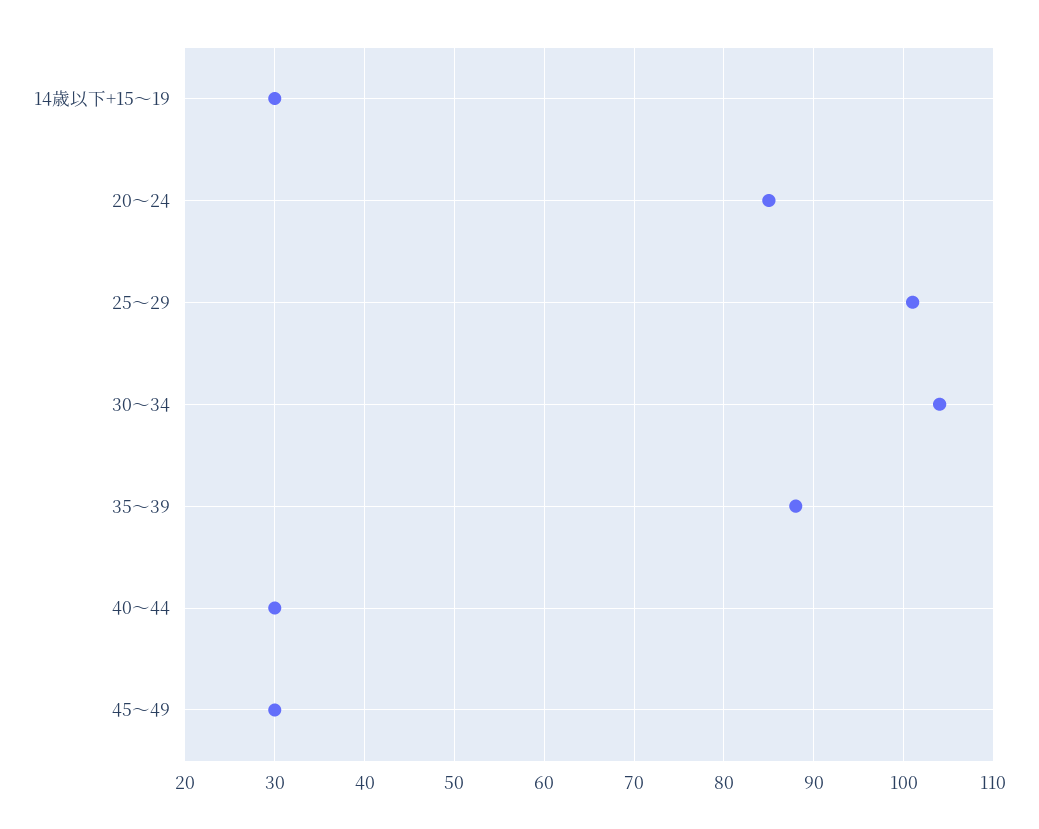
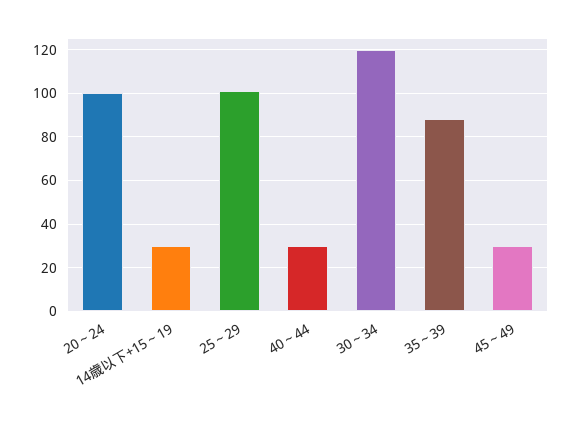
20～24: 85 -> 100
30～34: 104 -> 120

